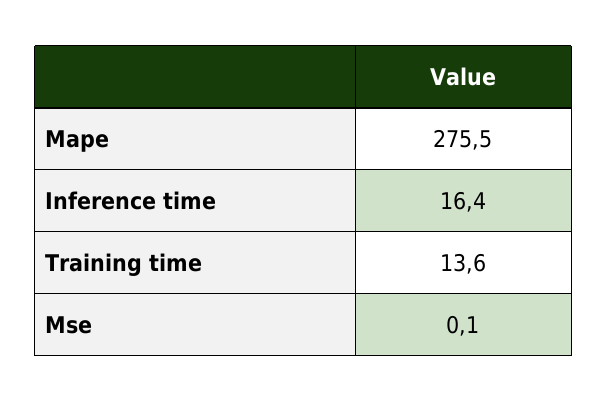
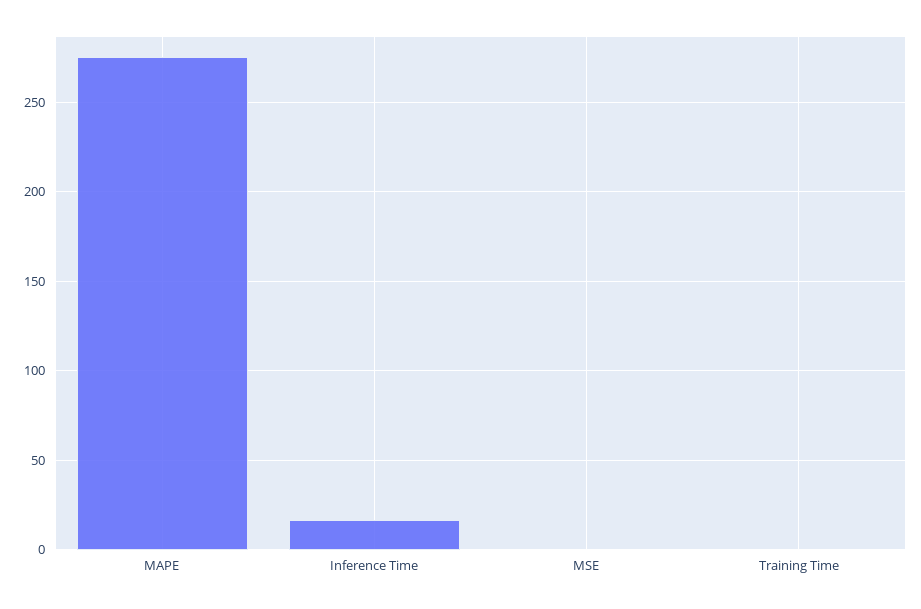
Training time: 13.6 -> 0

